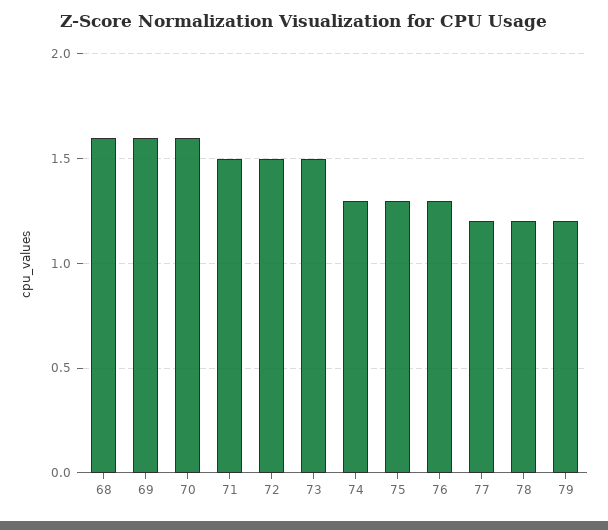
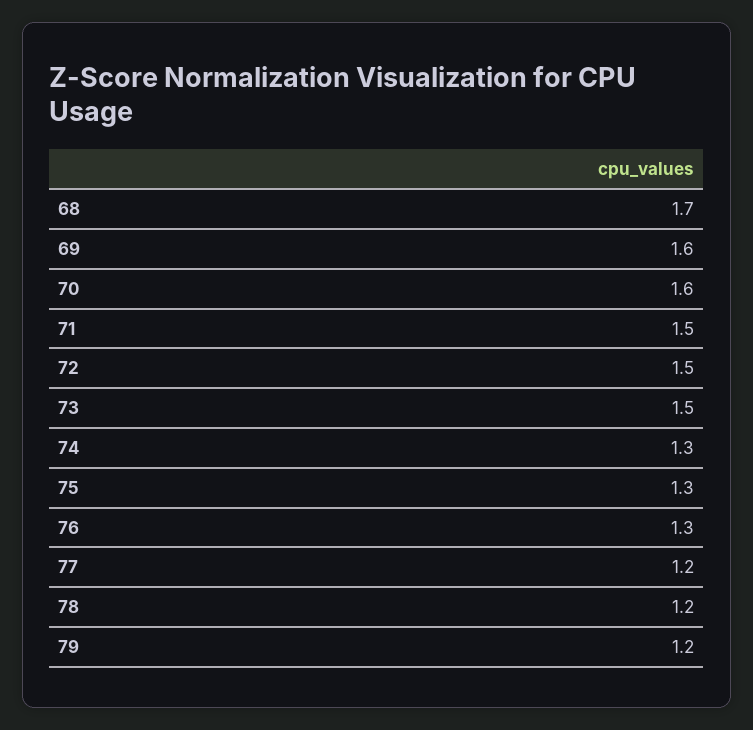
68: 1.6 -> 1.7

